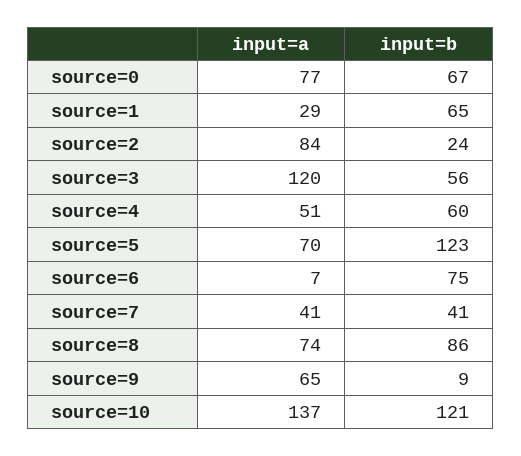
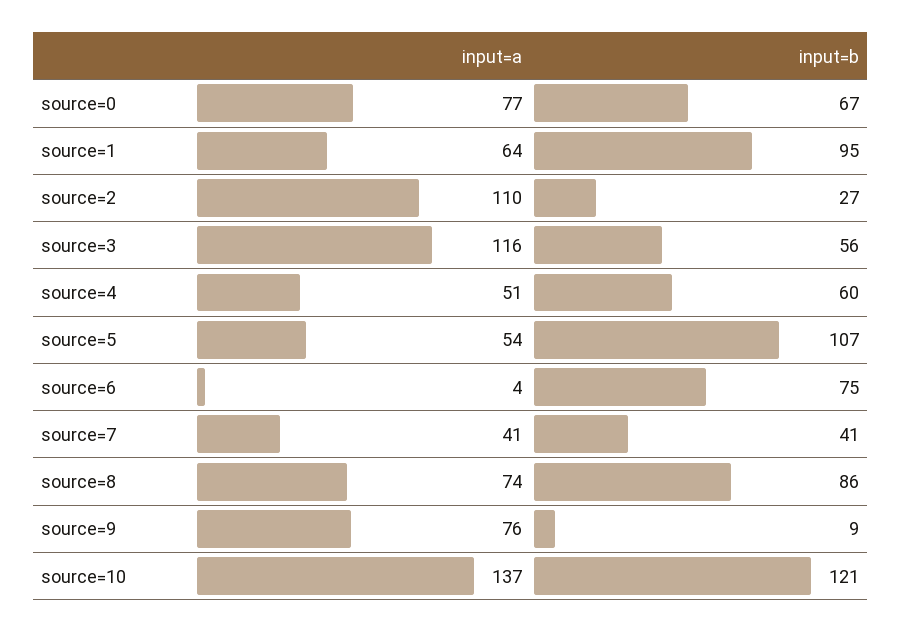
input=a, source=1: 29 -> 64
input=b, source=1: 65 -> 95
input=a, source=2: 84 -> 110
input=b, source=2: 24 -> 27
input=a, source=3: 120 -> 116
input=a, source=5: 70 -> 54
input=b, source=5: 123 -> 107
input=a, source=6: 7 -> 4
input=a, source=9: 65 -> 76

